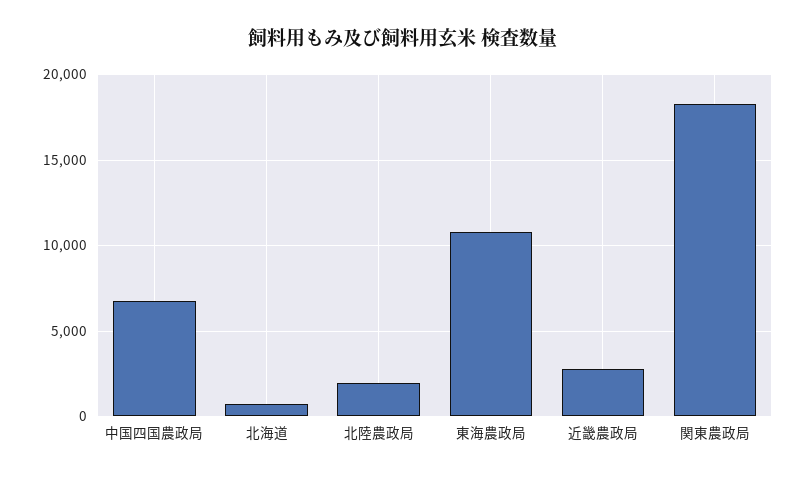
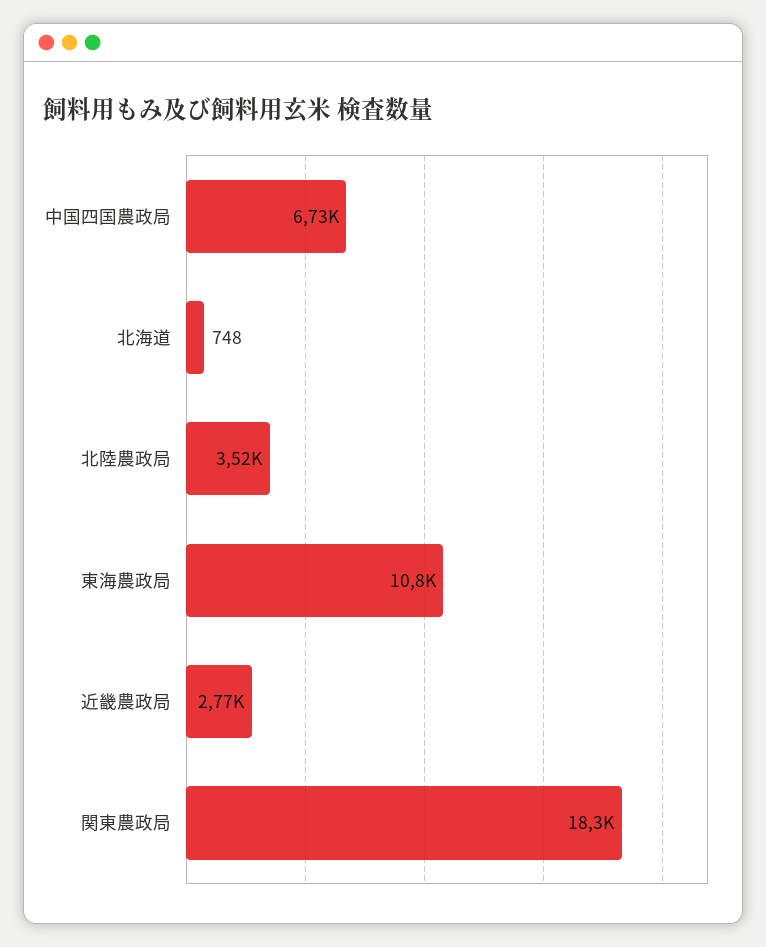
北陸農政局: 2000 -> 3520

